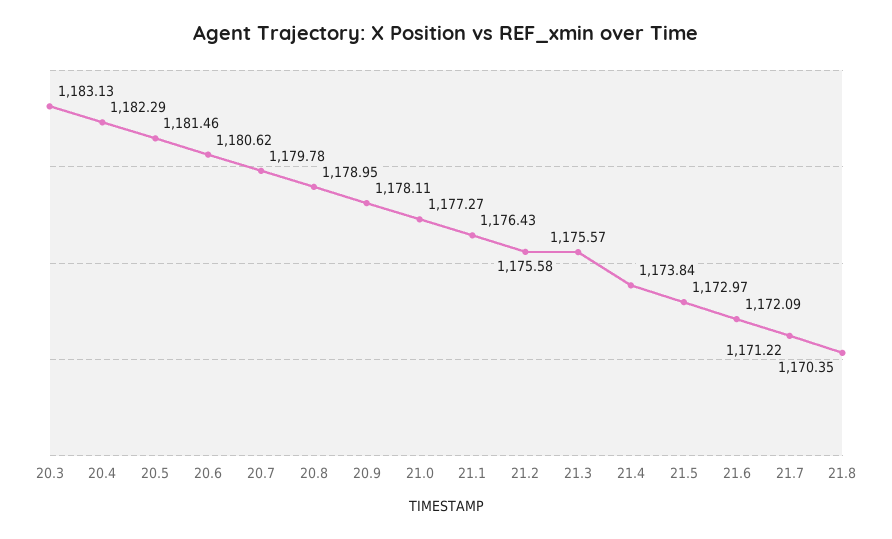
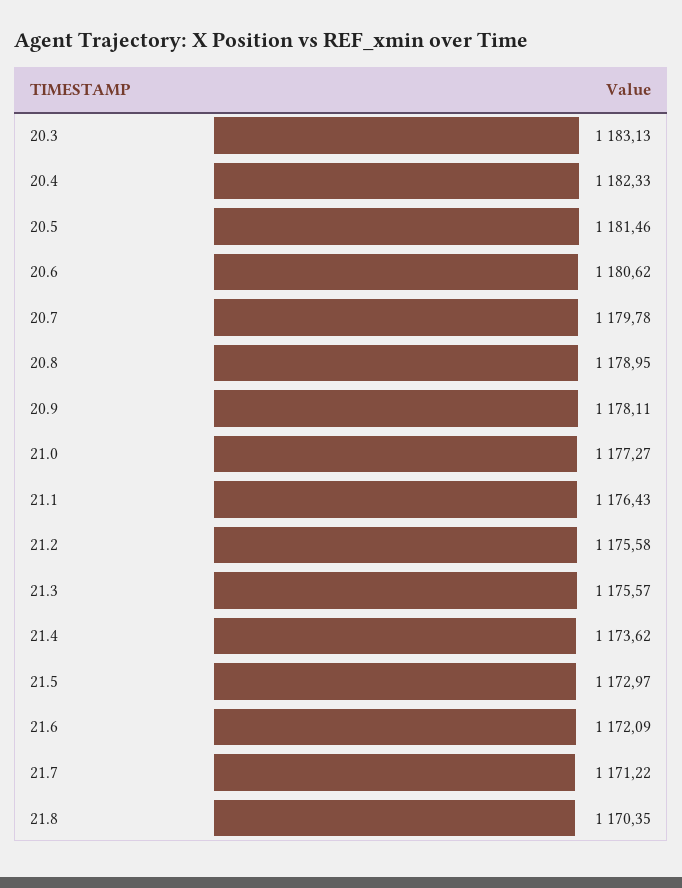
20.4: 1182.29 -> 1182.33
21.4: 1173.84 -> 1173.62

